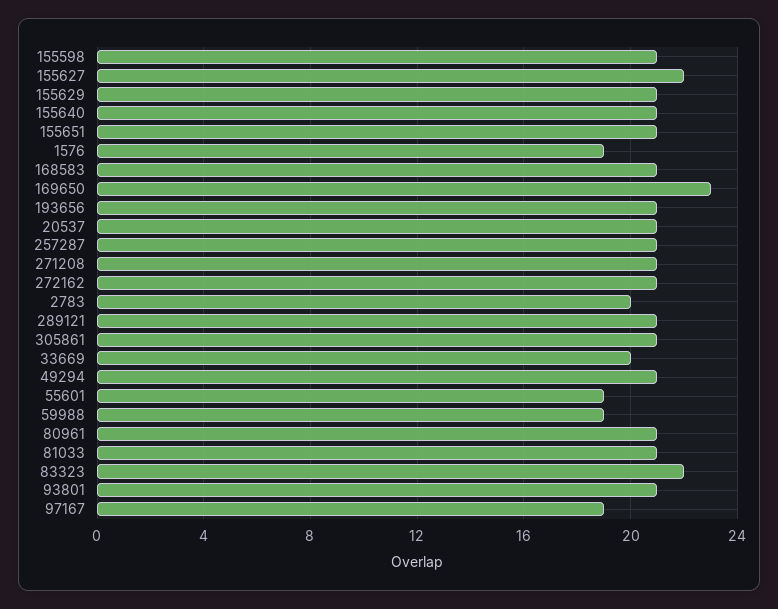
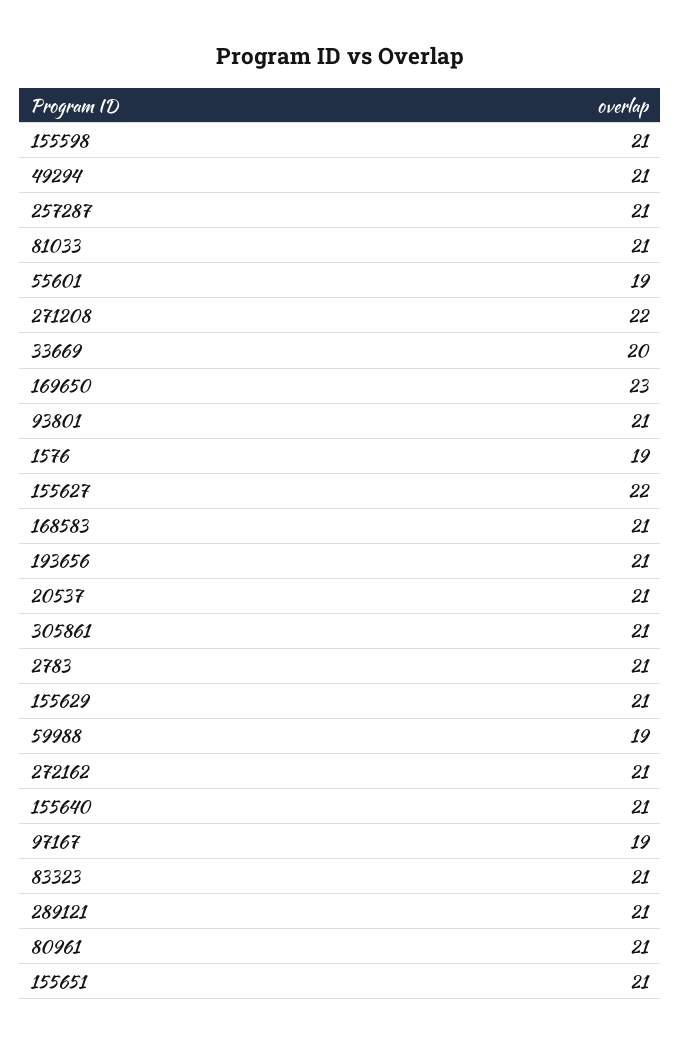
271208: 21 -> 22
2783: 20 -> 21
83323: 22 -> 21

